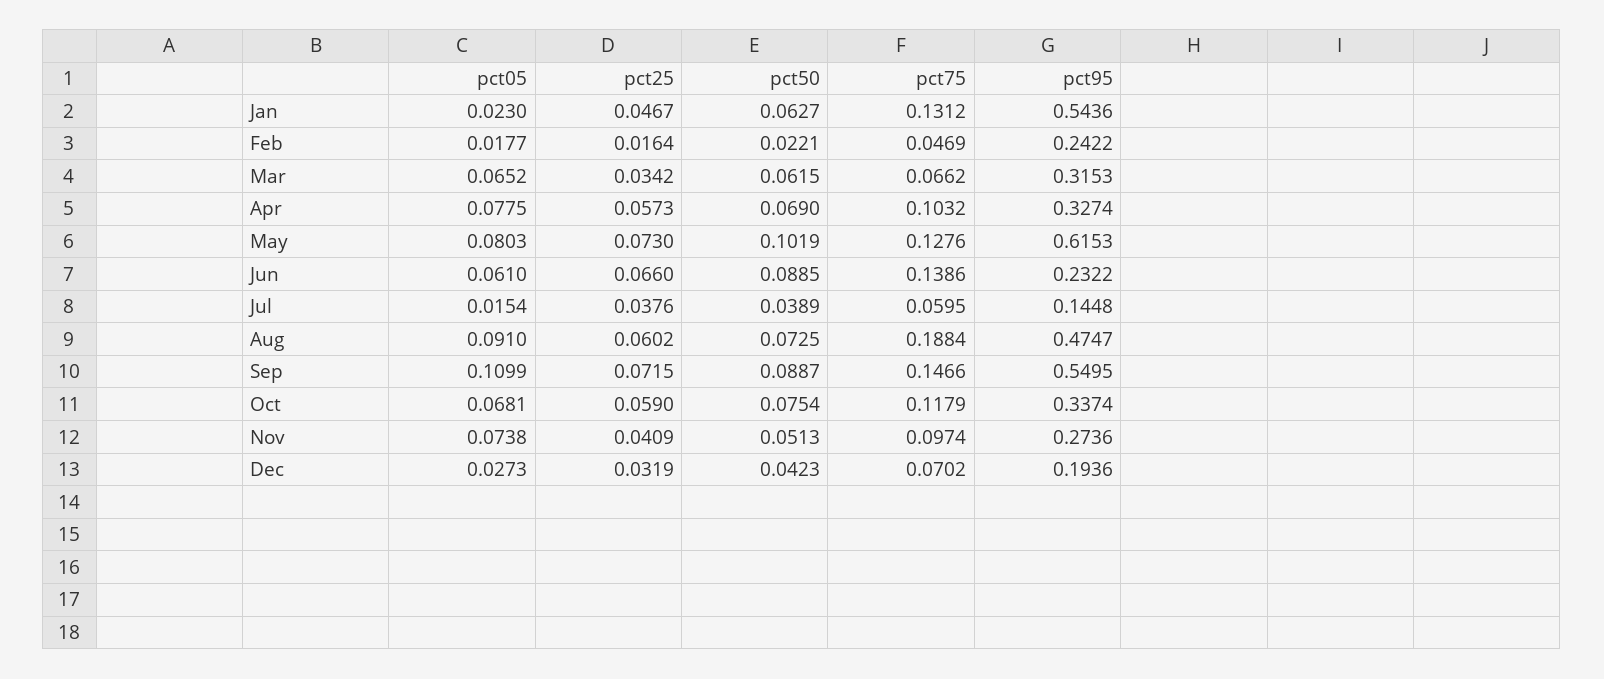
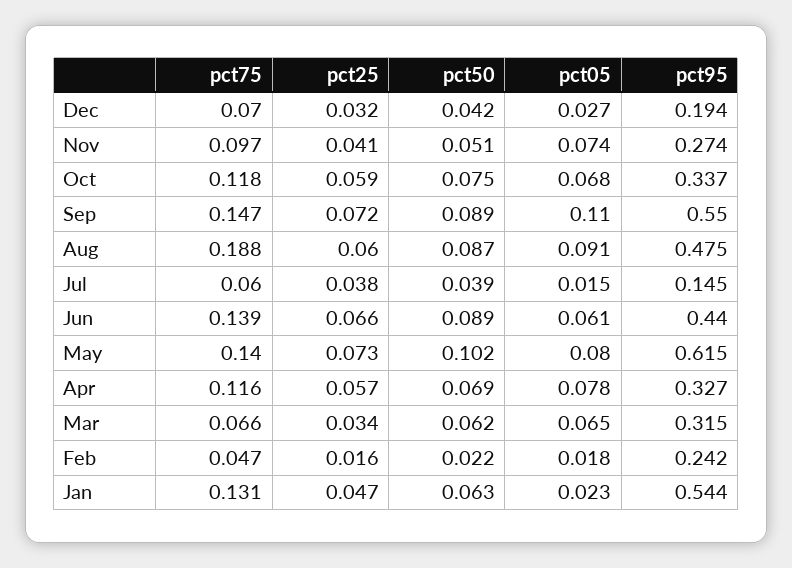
pct75, Apr: 0.1032 -> 0.116
pct75, May: 0.1276 -> 0.14
pct95, Jun: 0.2322 -> 0.44
pct50, Aug: 0.0725 -> 0.087

